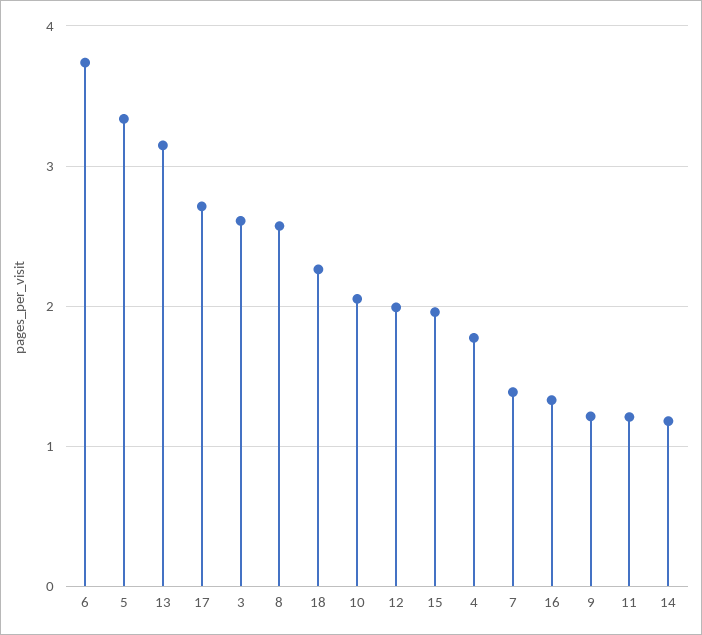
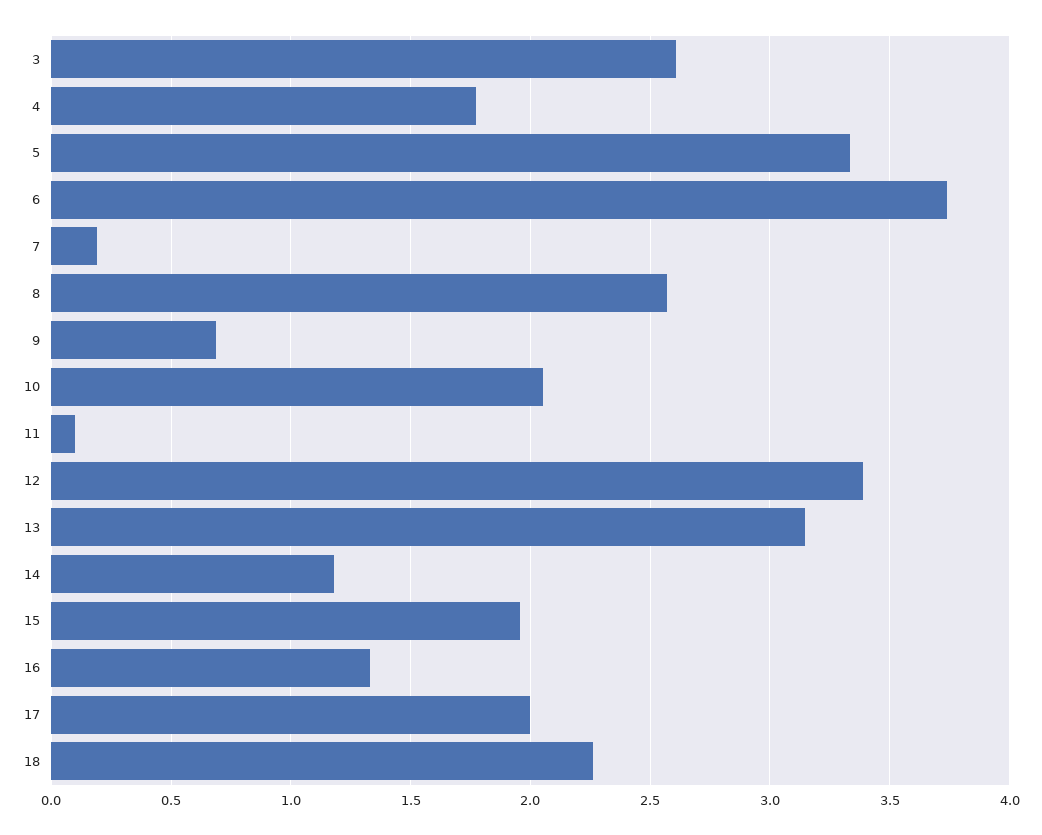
17: 2.7 -> 2
12: 2 -> 3.4
7: 1.4 -> 0.2
9: 1.2 -> 0.7
11: 1.2 -> 0.1

